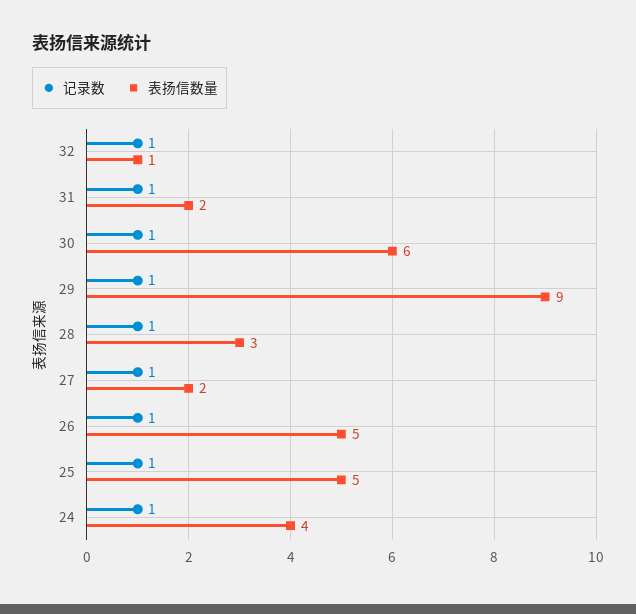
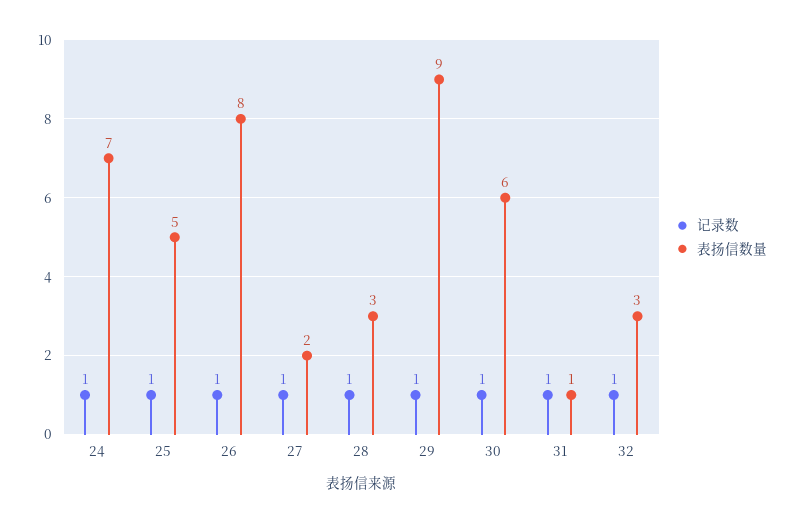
表扬信数量, 32: 1 -> 3
表扬信数量, 31: 2 -> 1
表扬信数量, 26: 5 -> 8
表扬信数量, 24: 4 -> 7

